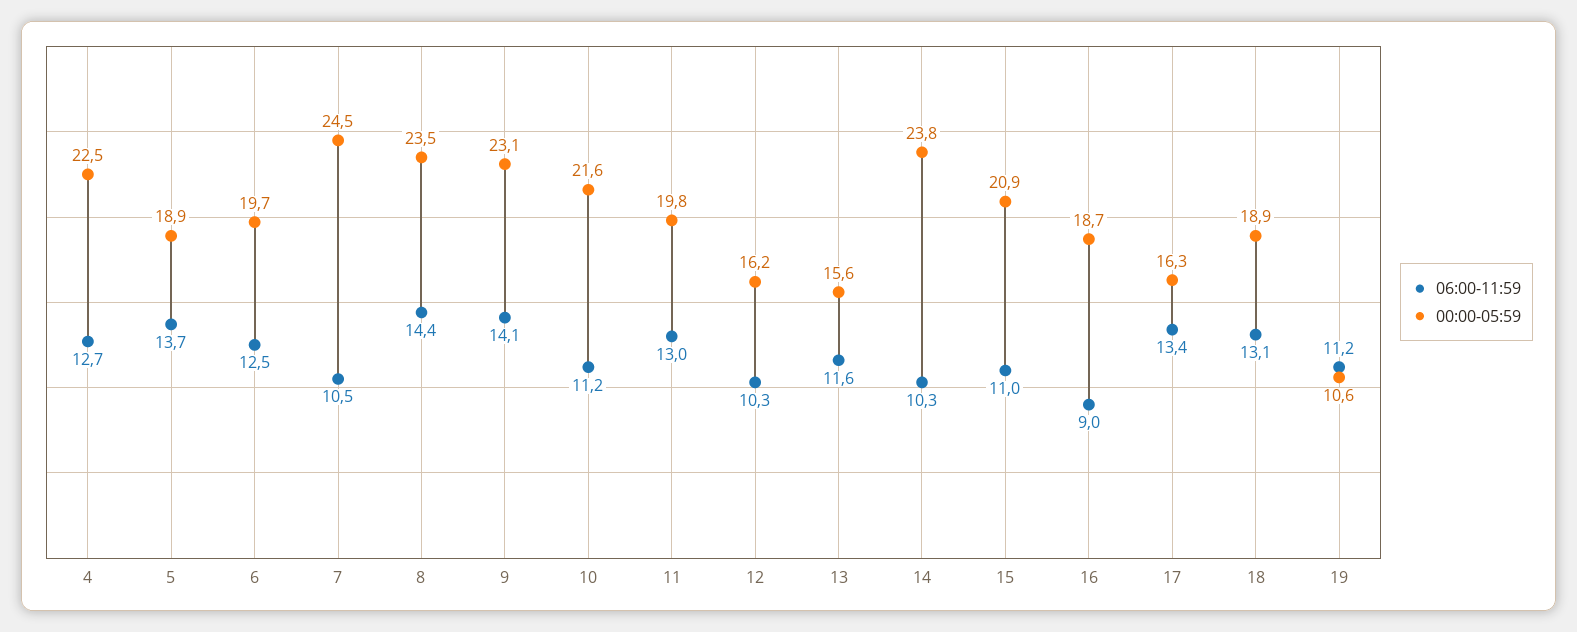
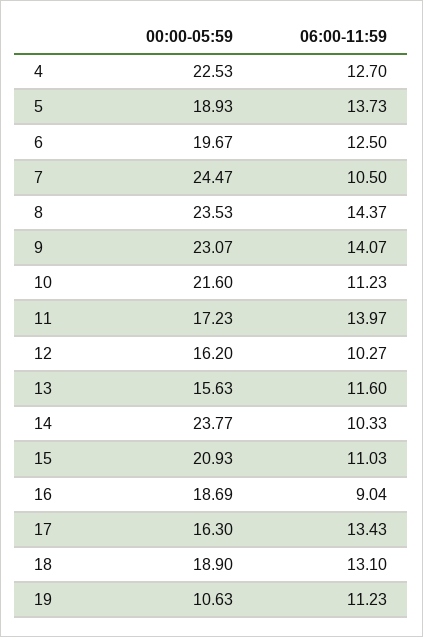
06:00-11:59, 11: 13 -> 13.97
00:00-05:59, 11: 19.8 -> 17.23

